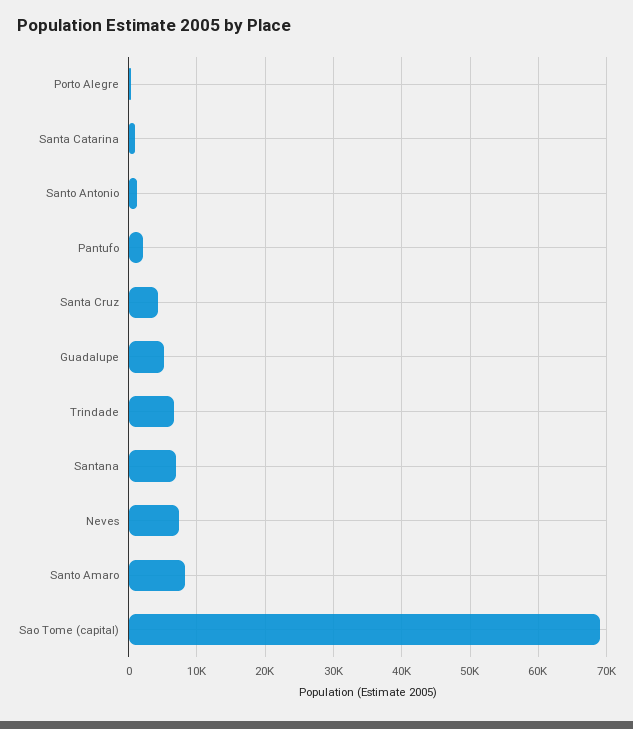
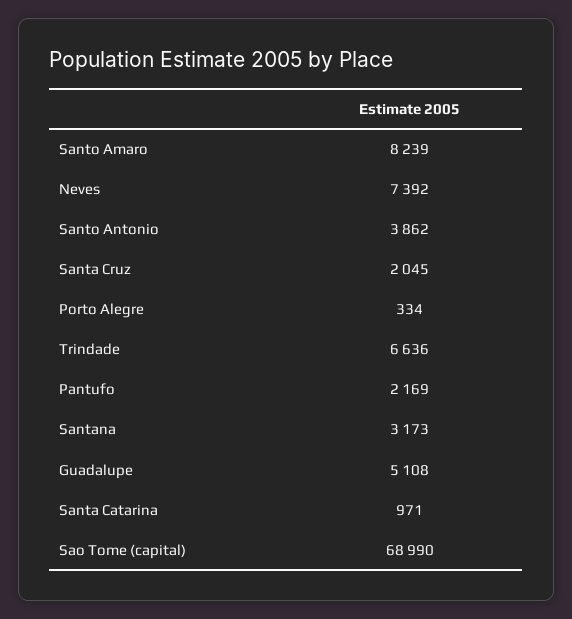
Santo Antonio: 1000 -> 3862
Santa Cruz: 4000 -> 2045
Santana: 7000 -> 3173

